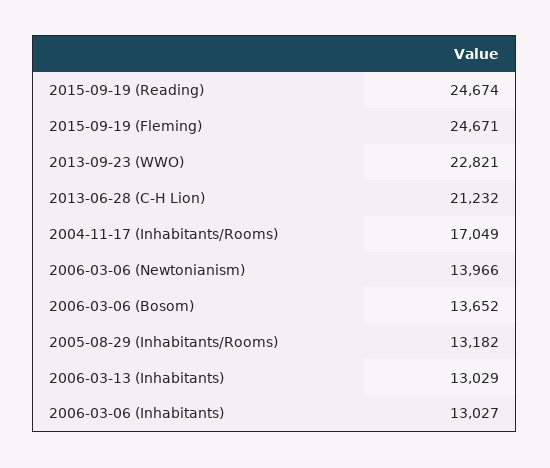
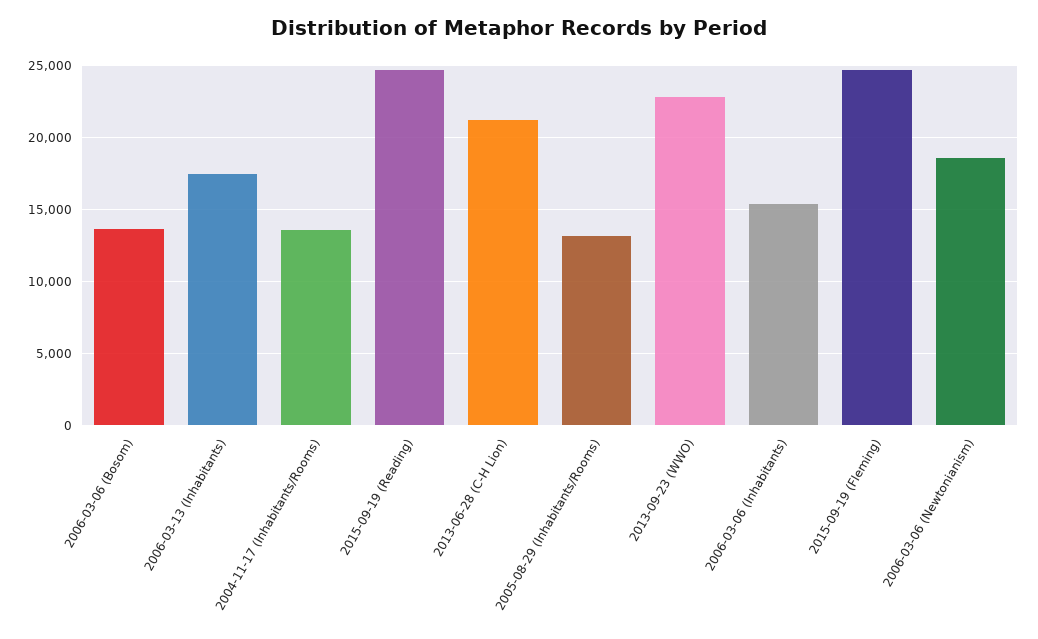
2004-11-17 (Inhabitants/Rooms): 17049 -> 13500
2006-03-06 (Newtonianism): 13966 -> 18500
2006-03-13 (Inhabitants): 13029 -> 17500
2006-03-06 (Inhabitants): 13027 -> 15500

